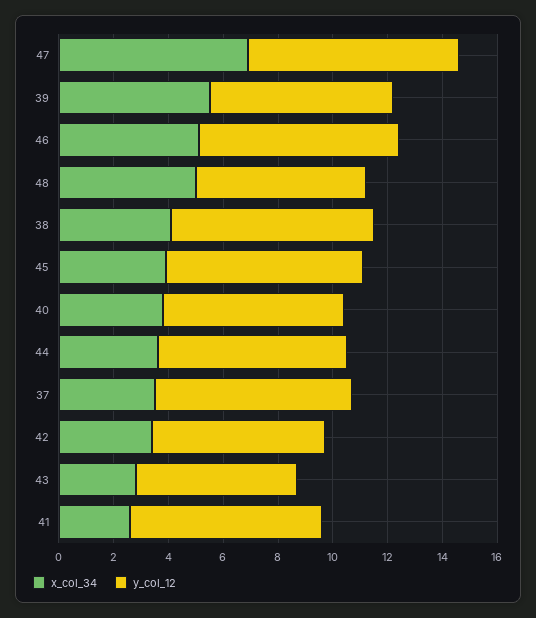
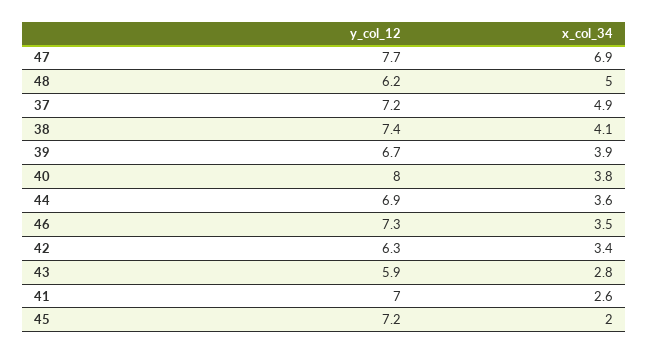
x_col_34, 39: 5.5 -> 3.9
x_col_34, 46: 5 -> 3.5
x_col_34, 45: 4 -> 2
y_col_12, 40: 6.5 -> 8
x_col_34, 37: 3.5 -> 4.9

